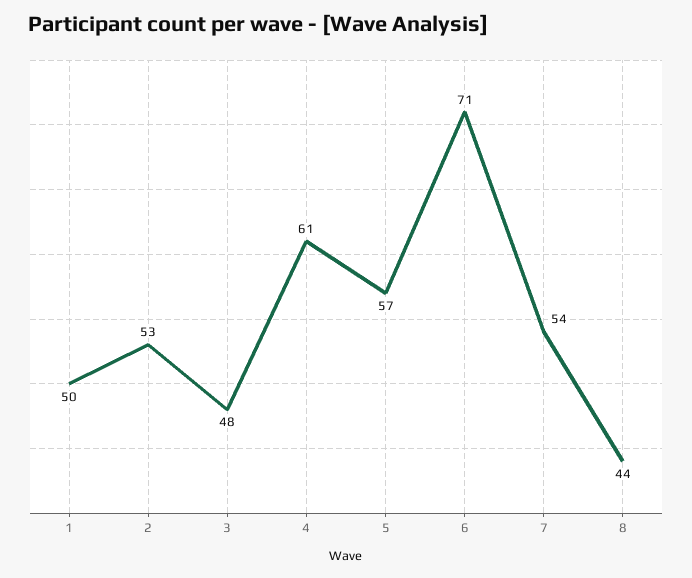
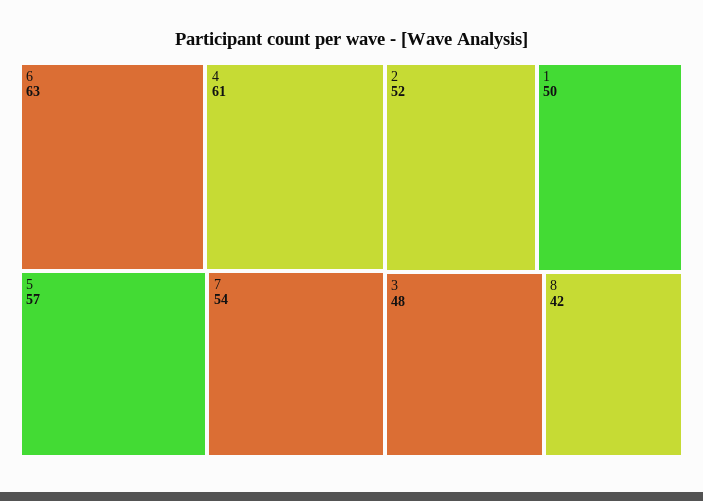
2: 53 -> 52
6: 71 -> 63
8: 44 -> 42

